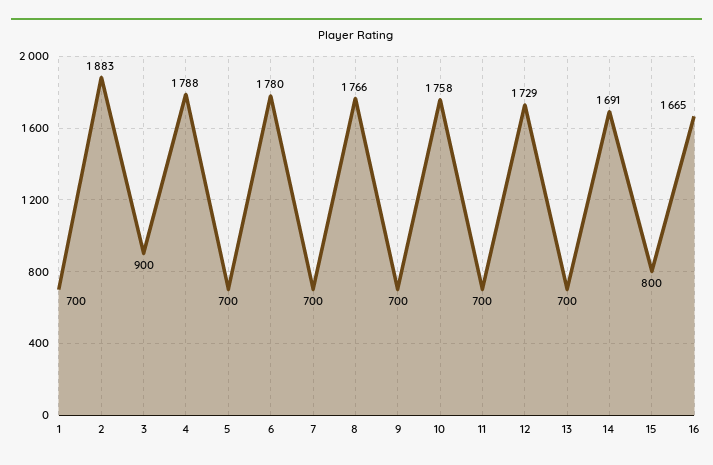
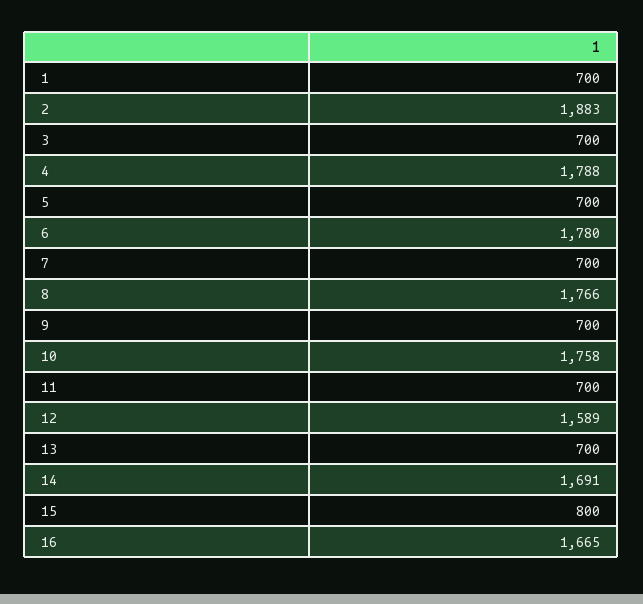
3: 900 -> 700
12: 1729 -> 1589

